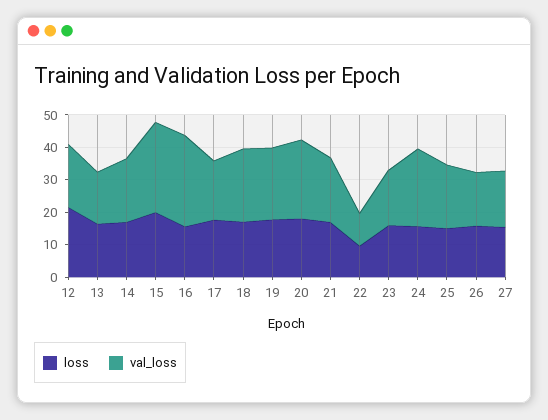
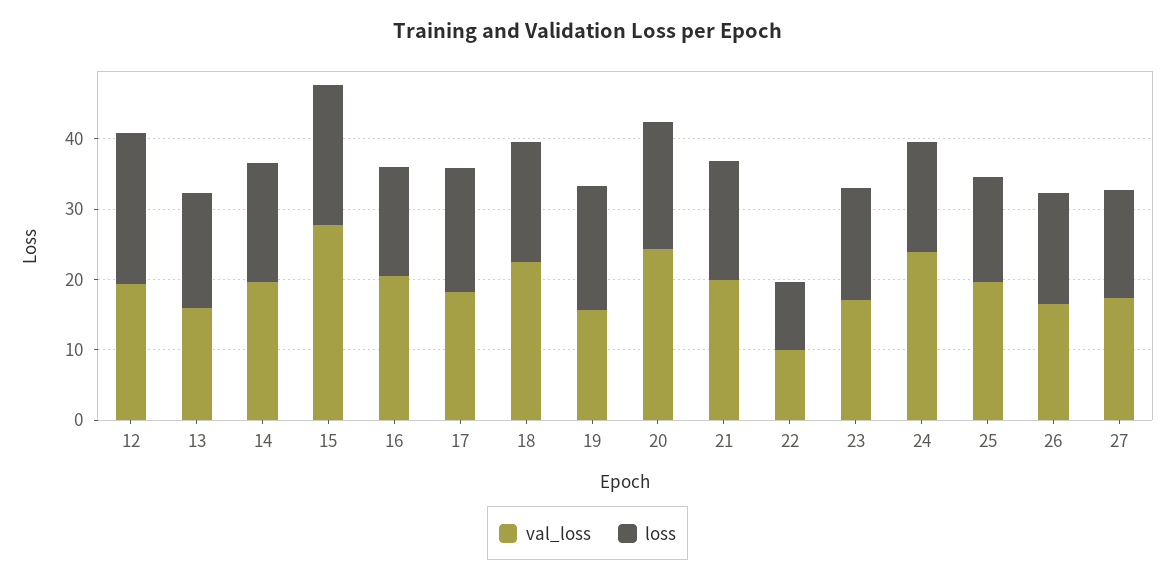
val_loss, 16: 27.5 -> 20
val_loss, 19: 22.5 -> 16

